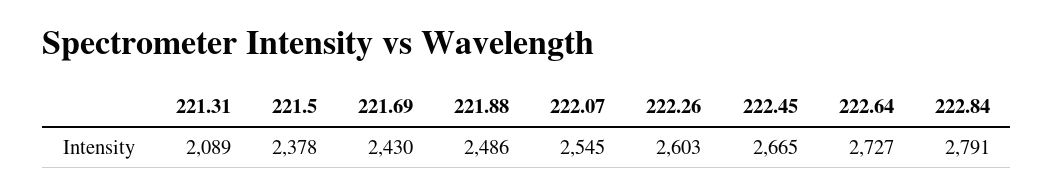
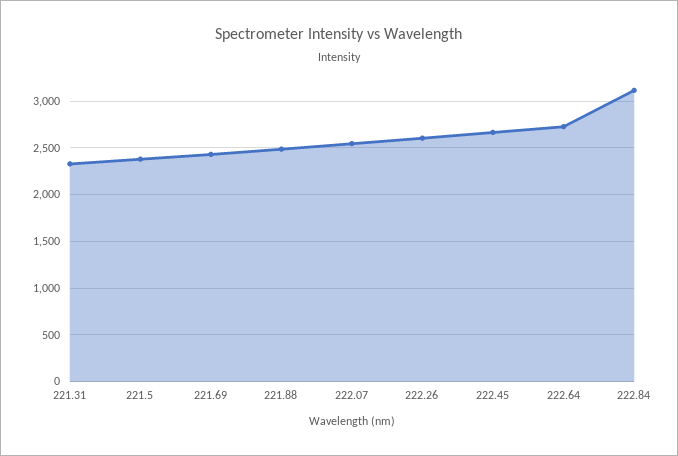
221.31: 2089 -> 2300
222.84: 2791 -> 3100

